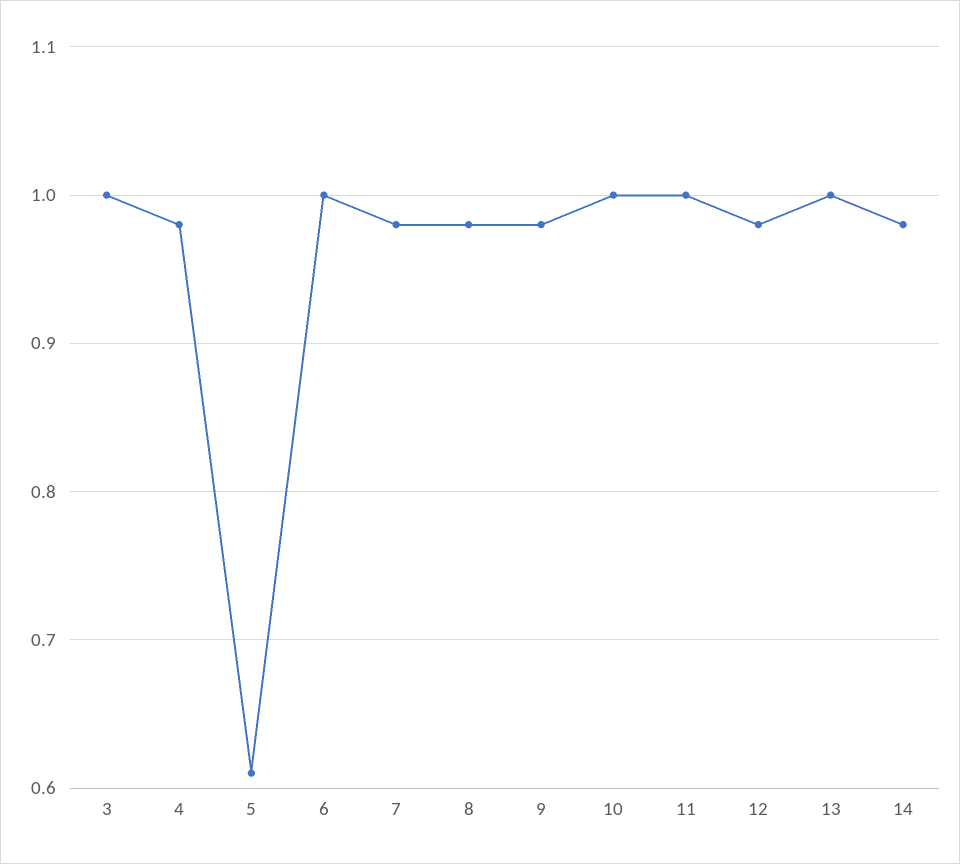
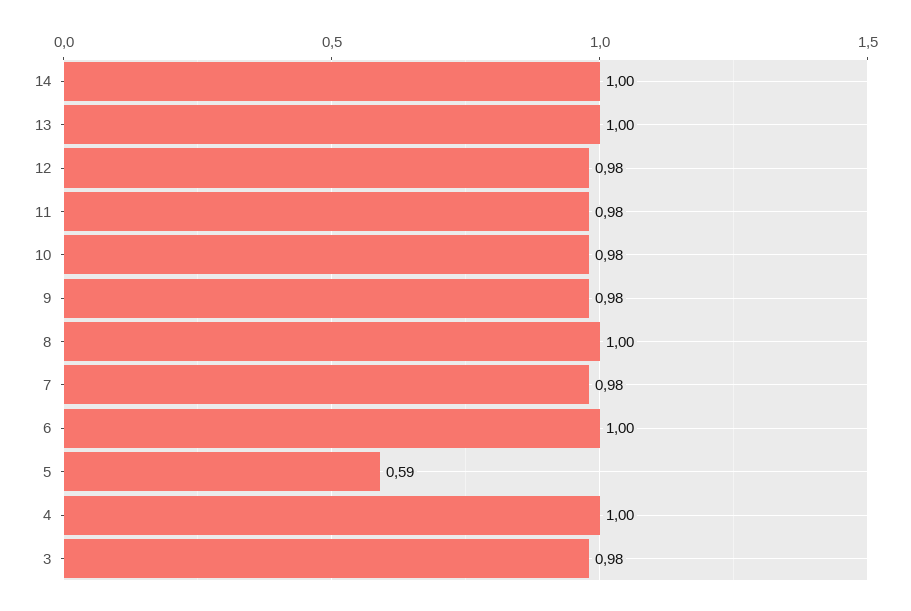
3: 1 -> 0.98
4: 0.98 -> 1
5: 0.61 -> 0.59
8: 0.98 -> 1
10: 1 -> 0.98
11: 1 -> 0.98
14: 0.98 -> 1

